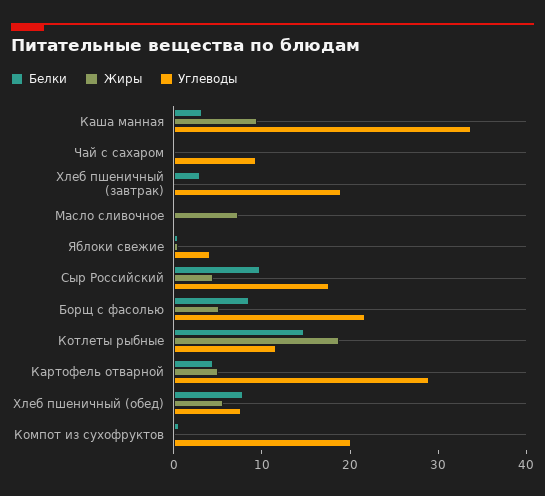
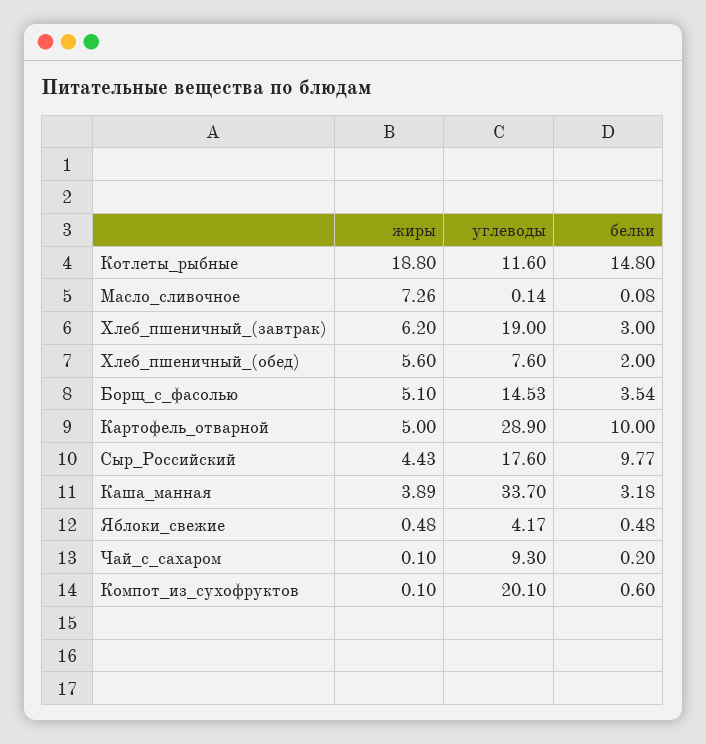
Жиры, Каша манная: 10 -> 3.89
Жиры, Хлеб пшеничный (завтрак): 0 -> 6.2
Белки, Борщ с фасолью: 8 -> 3.54
Углеводы, Борщ с фасолью: 22 -> 14.53
Белки, Картофель отварной: 4 -> 10
Белки, Хлеб пшеничный (обед): 8 -> 2

